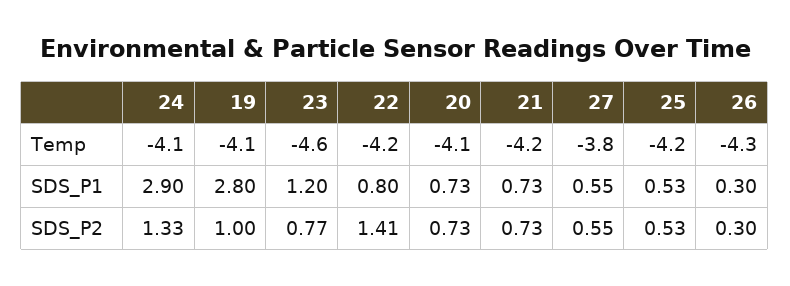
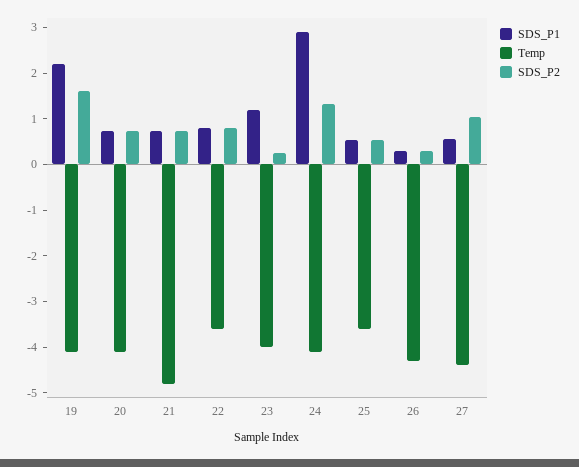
Temp, 23: -4.6 -> -4
Temp, 22: -4.2 -> -3.6
Temp, 21: -4.2 -> -4.8
Temp, 27: -3.8 -> -4.4
Temp, 25: -4.2 -> -3.6
SDS_P1, 19: 2.8 -> 2.2
SDS_P2, 19: 1 -> 1.6
SDS_P2, 23: 0.77 -> 0.2
SDS_P2, 22: 1.41 -> 0.8
SDS_P2, 27: 0.55 -> 1

